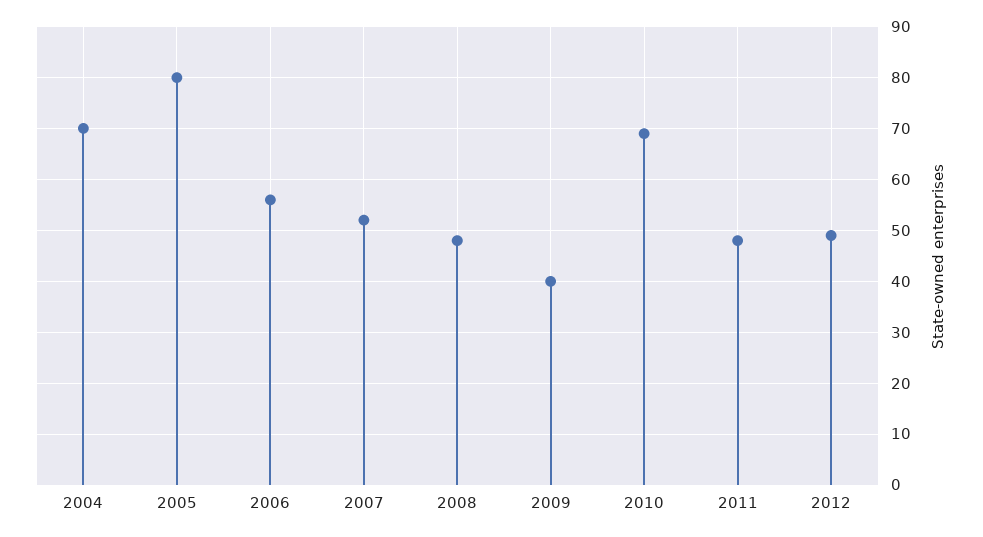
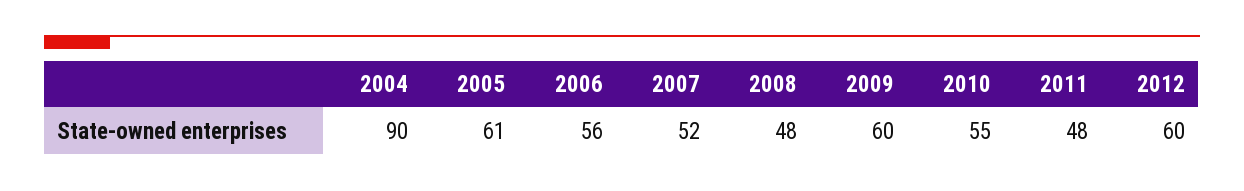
2004: 70 -> 90
2005: 80 -> 61
2009: 40 -> 60
2010: 70 -> 55
2012: 50 -> 60

